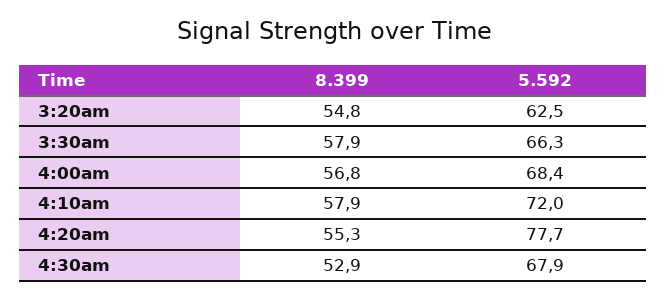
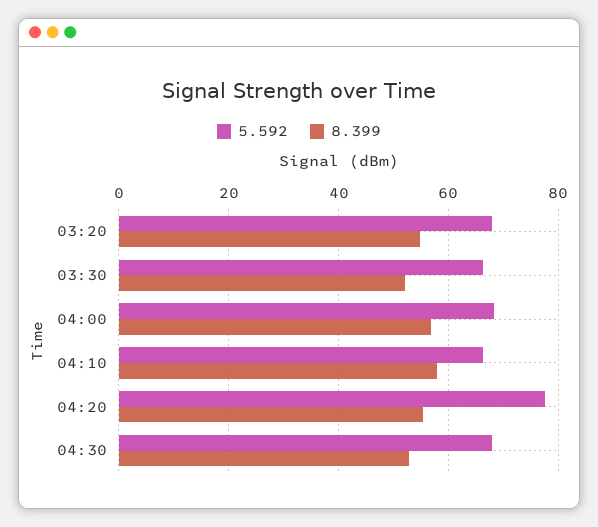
5.592, 3:20am: 62.5 -> 68
8.399, 3:30am: 57.9 -> 52
5.592, 4:10am: 72 -> 66

